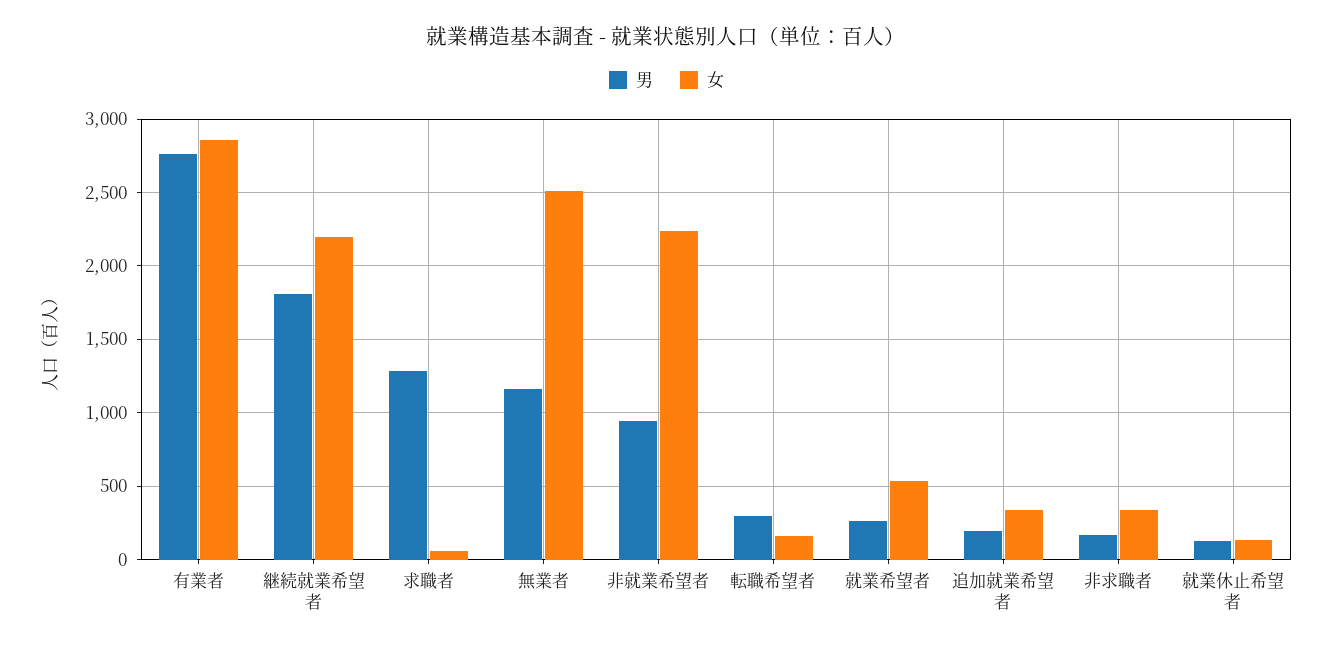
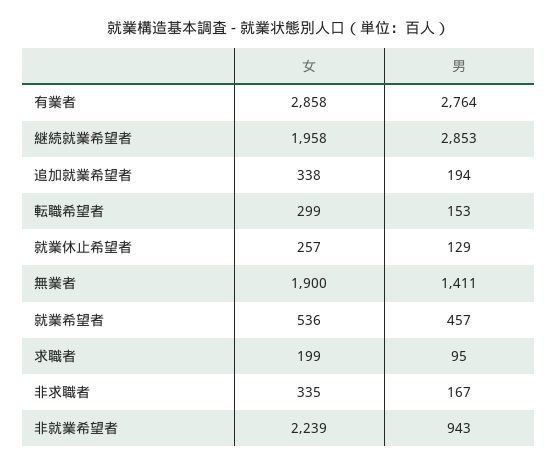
男, 継続就業希望者: 1800 -> 2853
女, 継続就業希望者: 2200 -> 1958
男, 求職者: 1300 -> 95
女, 求職者: 50 -> 199
男, 無業者: 1150 -> 1411
女, 無業者: 2500 -> 1900
男, 転職希望者: 300 -> 153
女, 転職希望者: 150 -> 299
男, 就業希望者: 250 -> 457
女, 就業休止希望者: 150 -> 257

